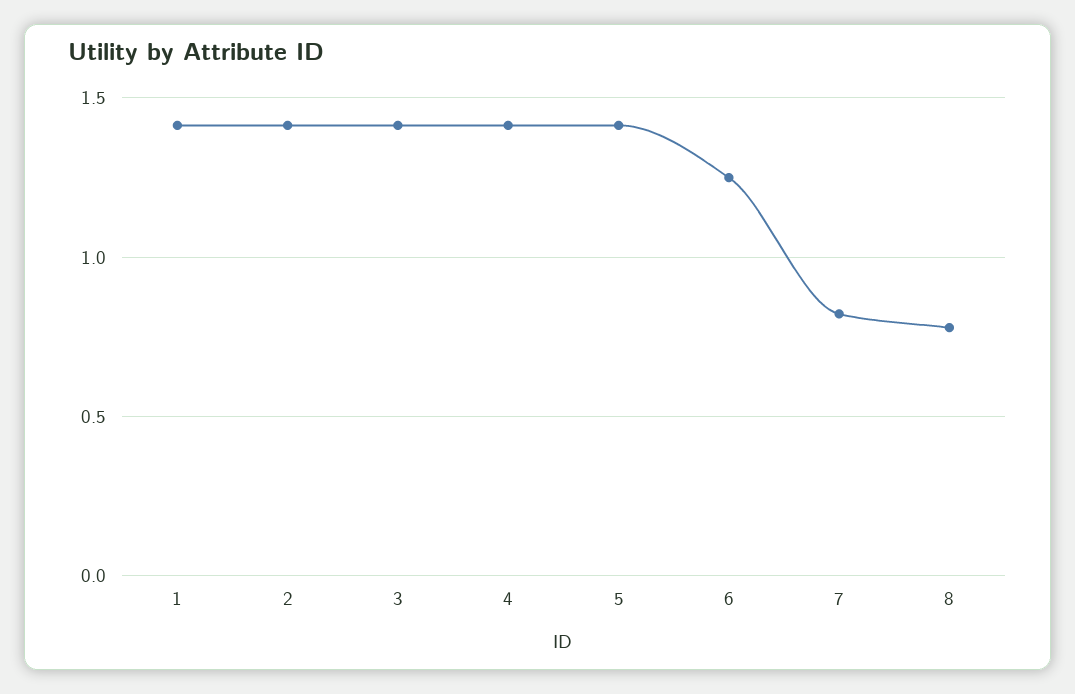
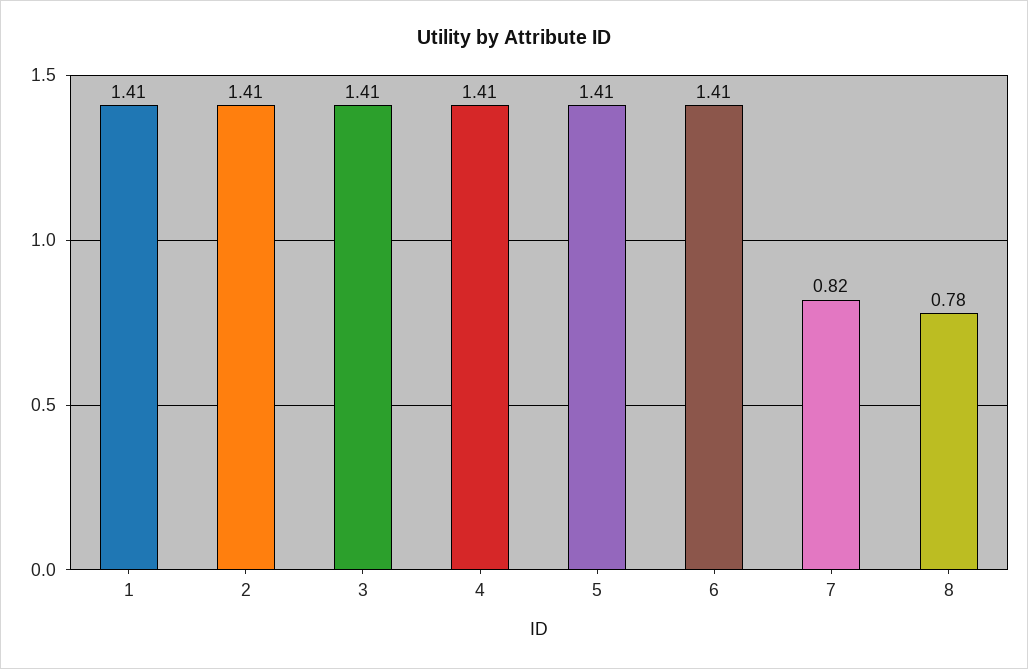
6: 1.25 -> 1.41

